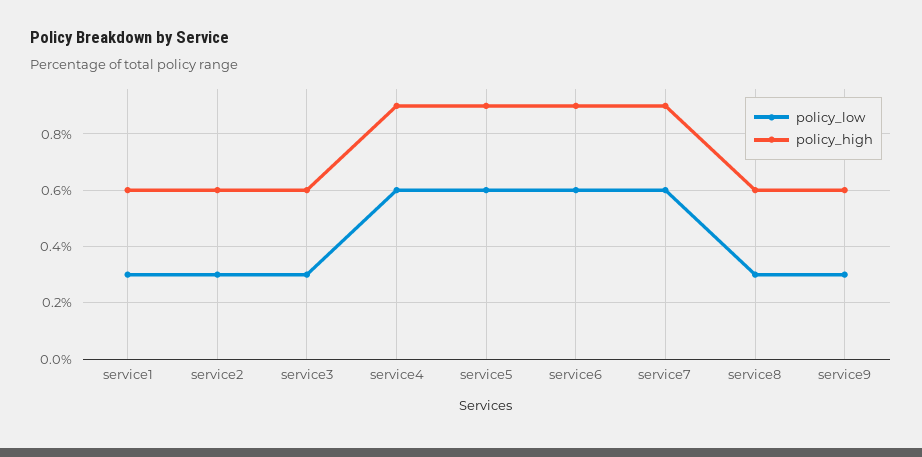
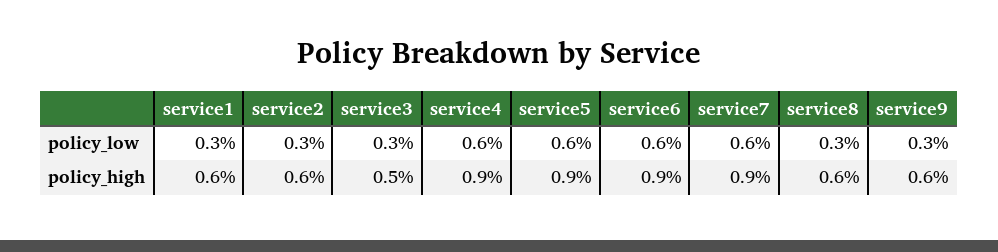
policy_high, service3: 0.6 -> 0.5

